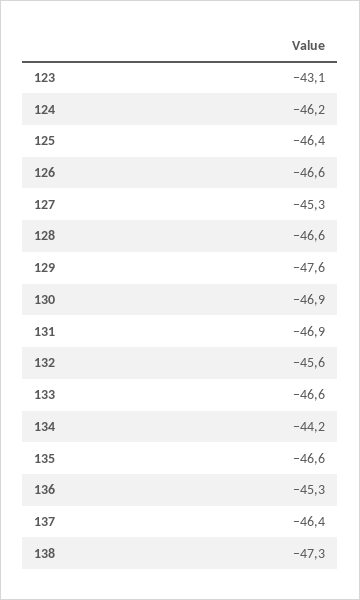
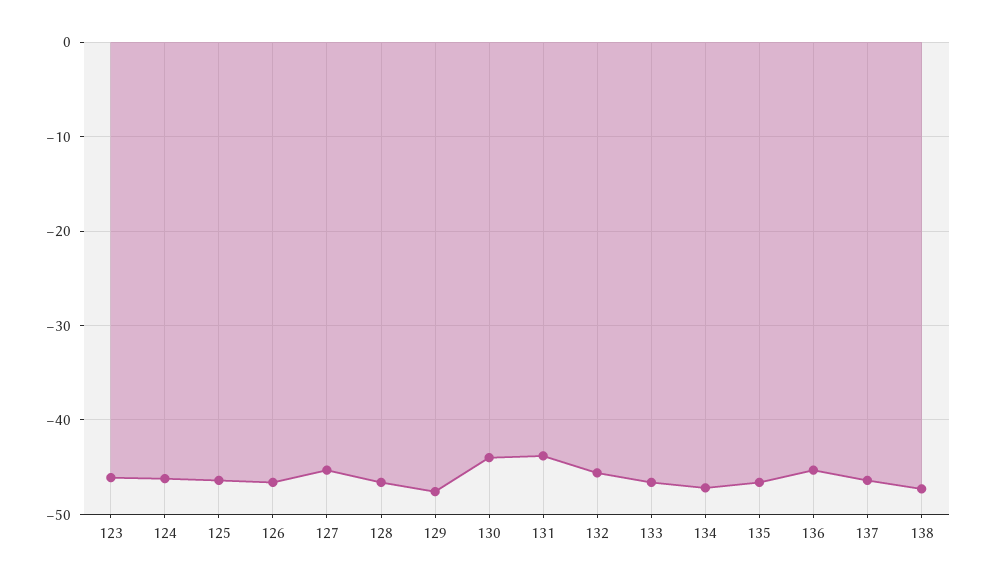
123: -43.1 -> -46
130: -46.9 -> -44
131: -46.9 -> -44
134: -44.2 -> -47

